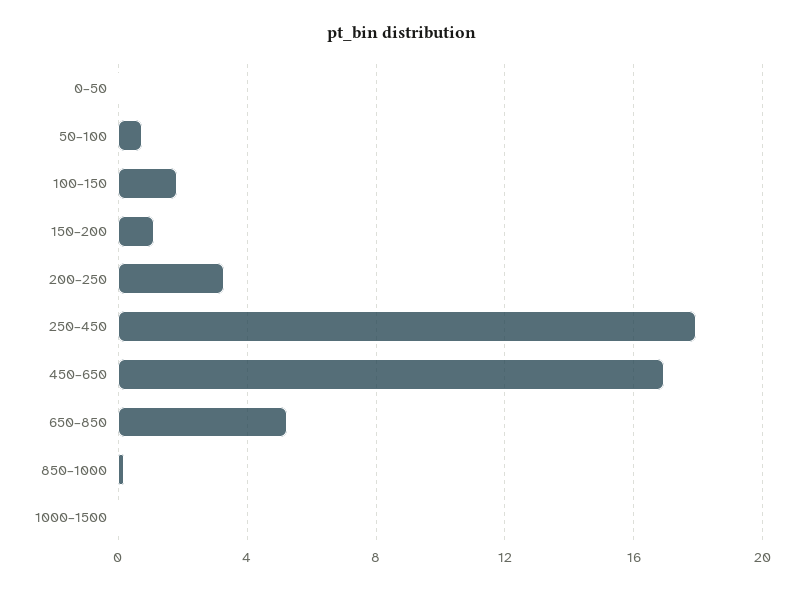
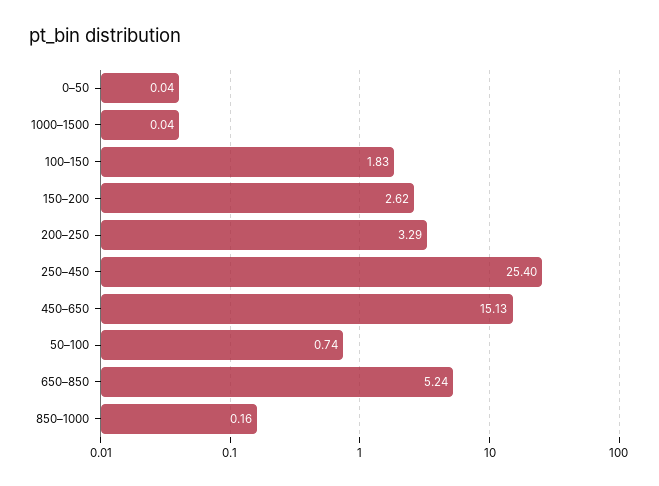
150–200: 1 -> 2.62
250–450: 18 -> 25.4
450–650: 17 -> 15.13

